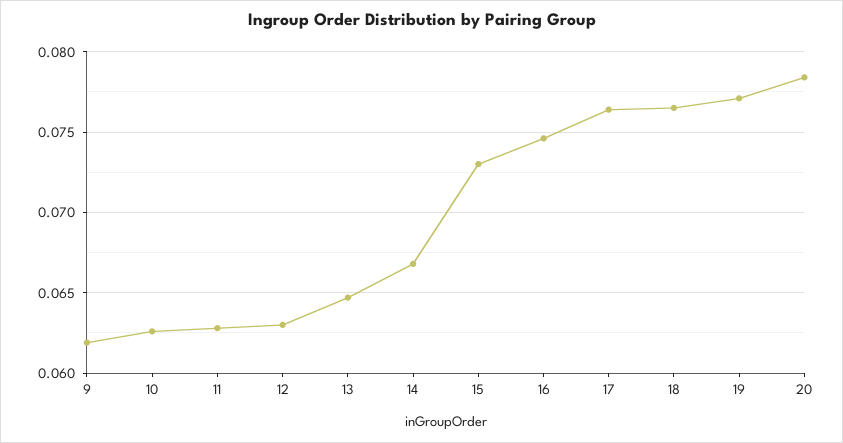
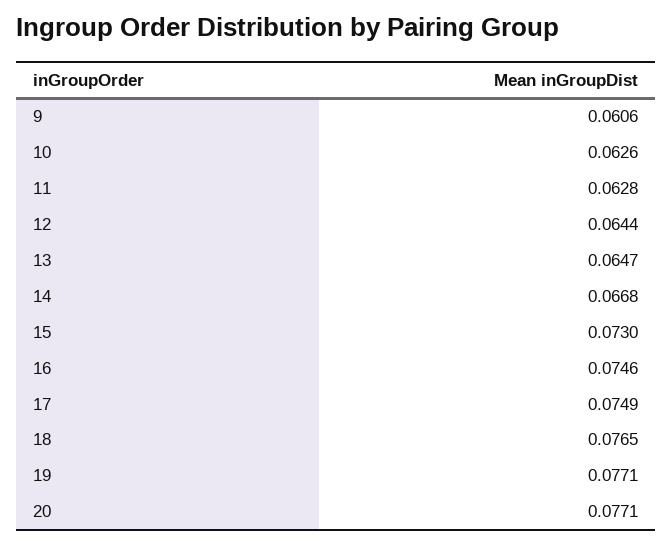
9: 0.062 -> 0.0606
12: 0.063 -> 0.0644
17: 0.0765 -> 0.0749
20: 0.0785 -> 0.0771

